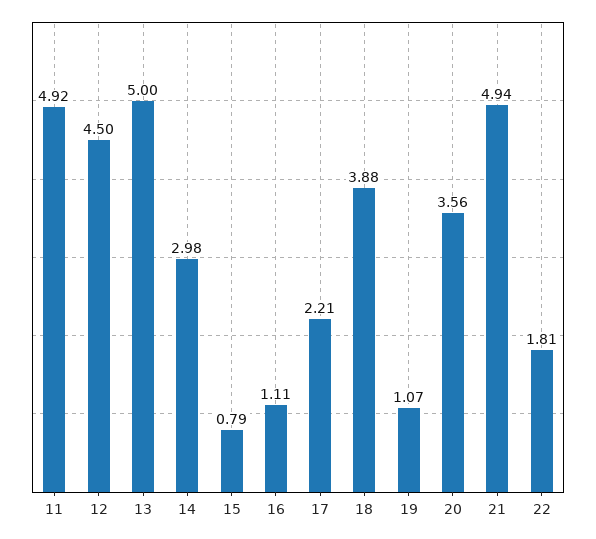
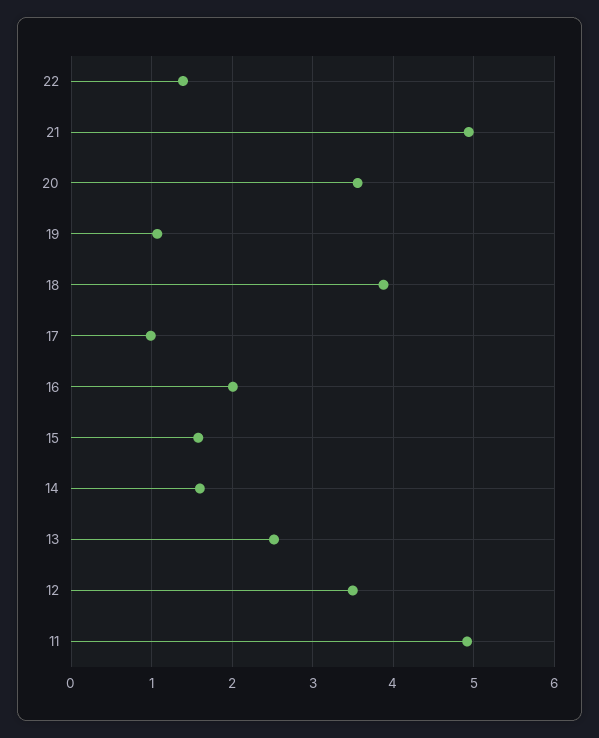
12: 4.5 -> 3.5
13: 5 -> 2.5
14: 2.98 -> 1.6
15: 0.79 -> 1.6
16: 1.11 -> 2
17: 2.21 -> 1
22: 1.81 -> 1.4

